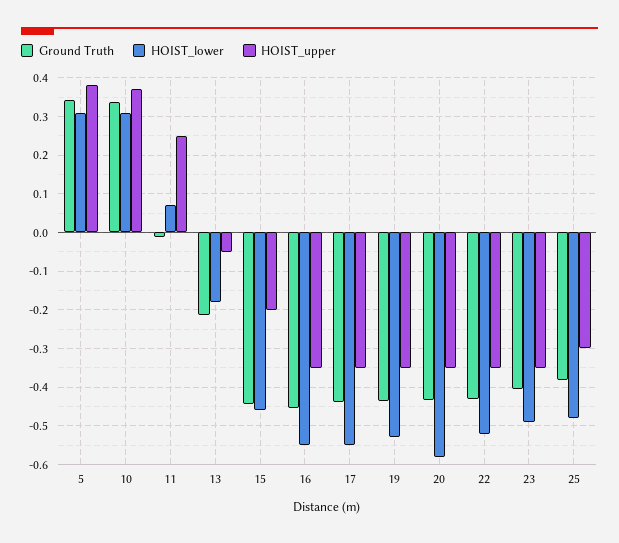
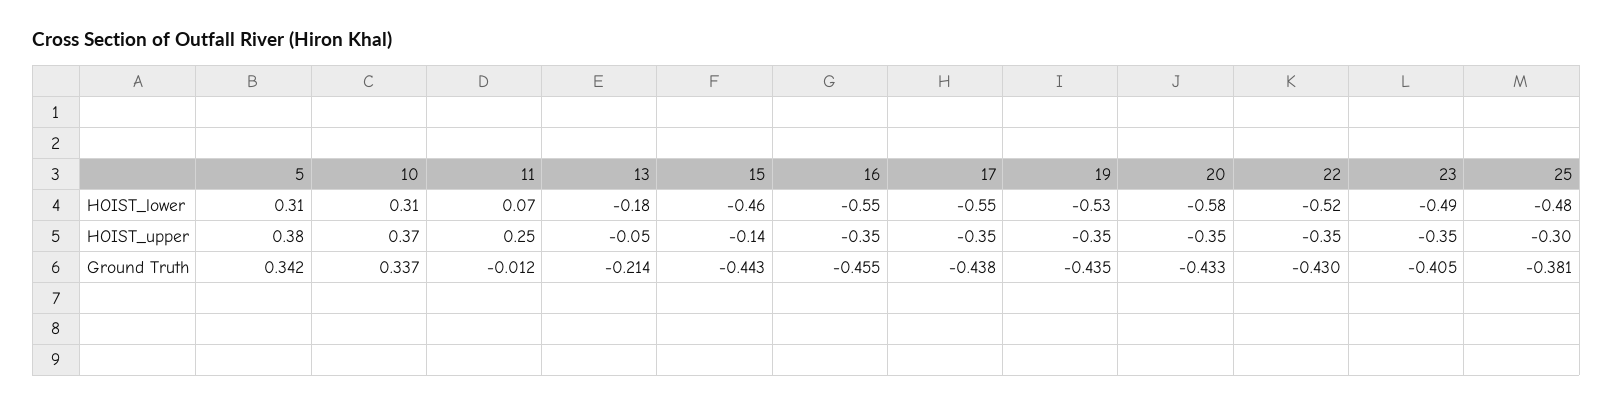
HOIST_upper, 15: -0.2 -> -0.14

